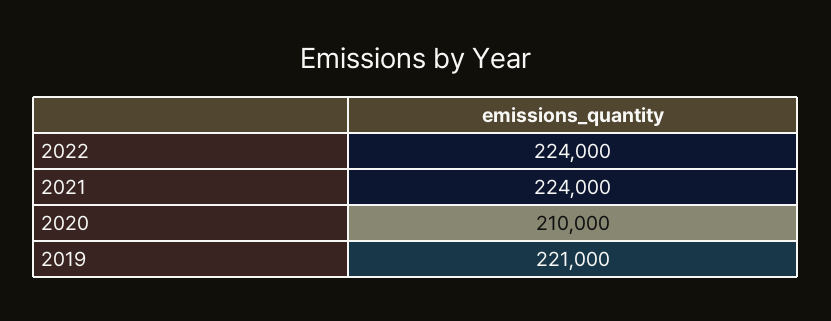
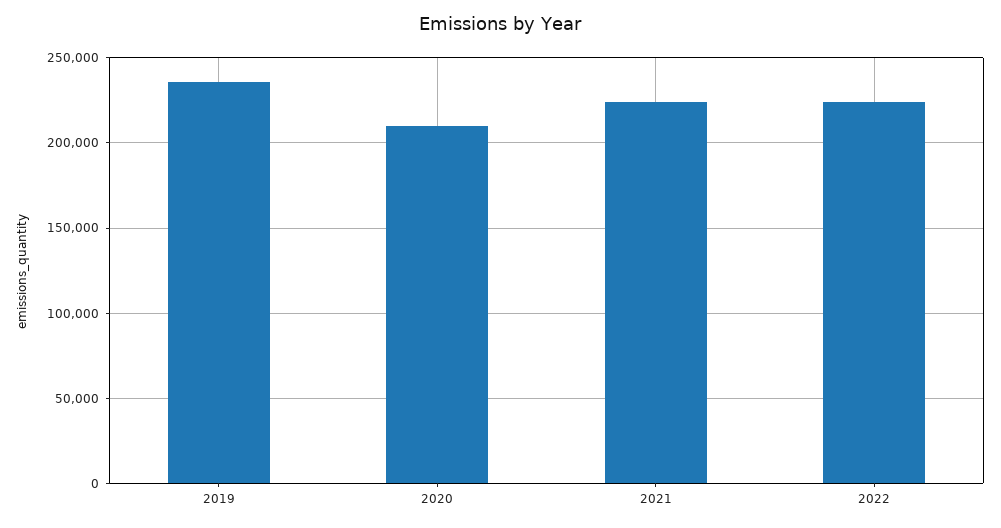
2019: 221000 -> 235000

